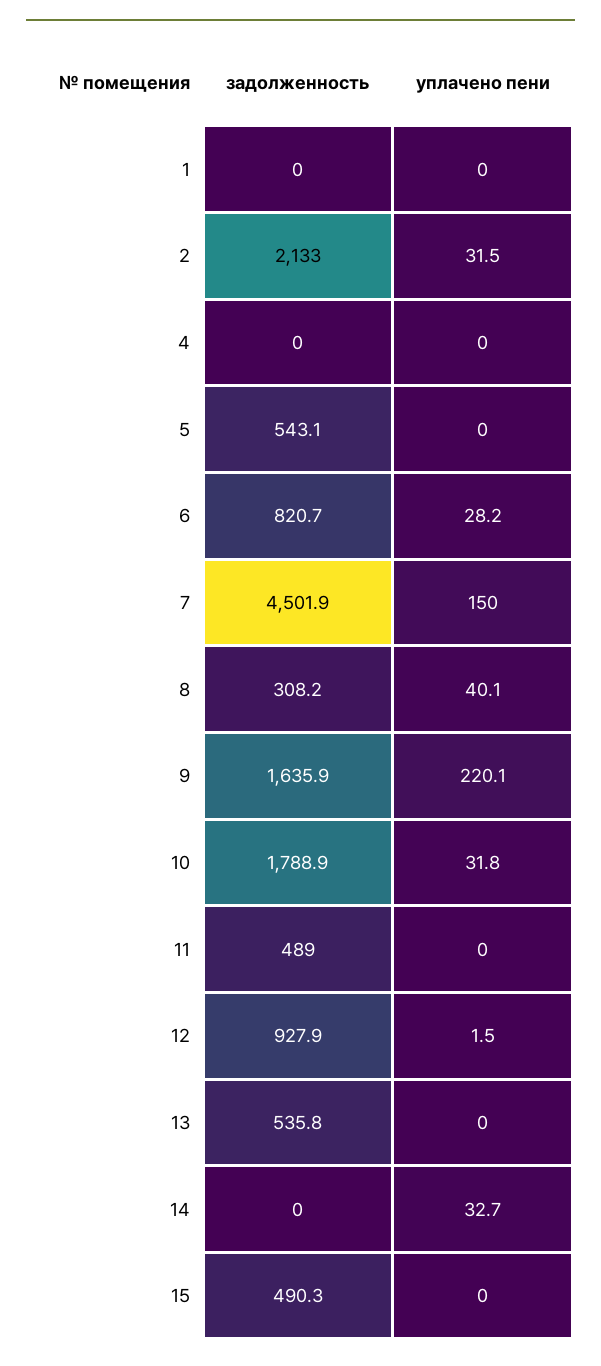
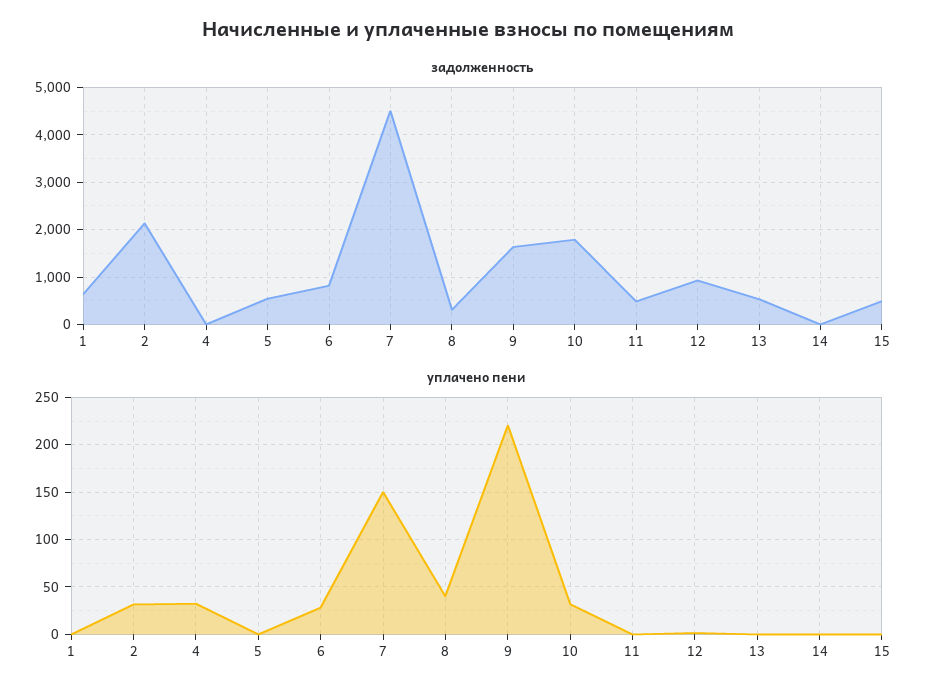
задолженность, 1: 0 -> 600
уплачено пени, 4: 0 -> 30
уплачено пени, 14: 32.7 -> 0

